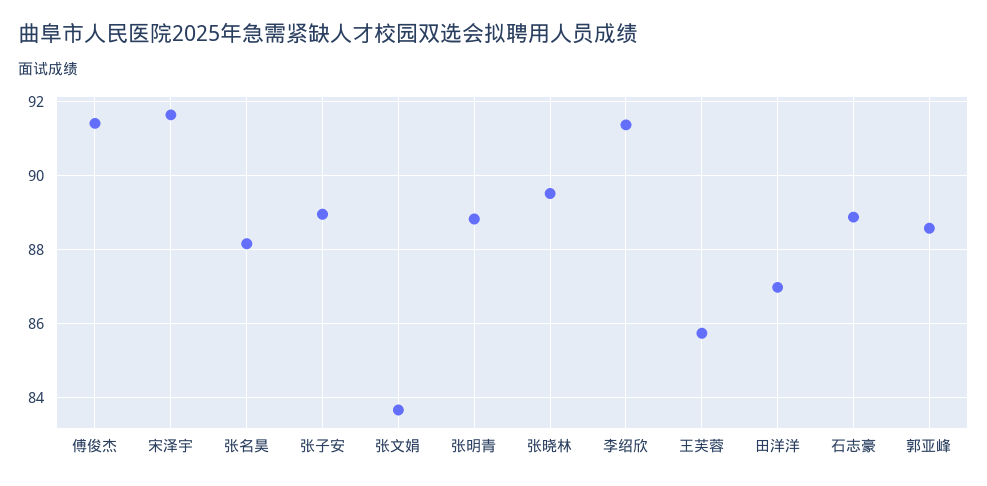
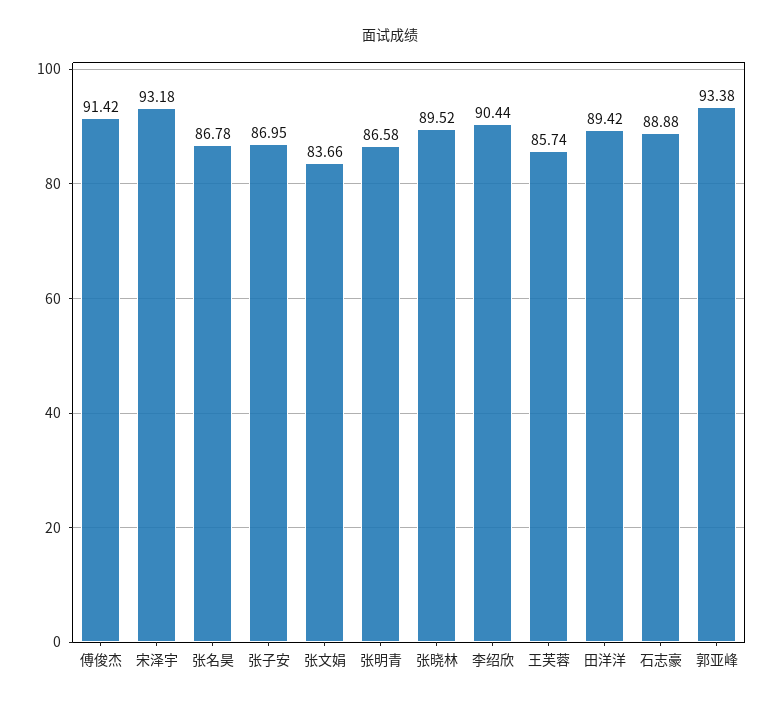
宋泽宇: 91.6 -> 93.18
张名昊: 88.2 -> 86.78
张子安: 89 -> 86.95
张明青: 88.8 -> 86.58
李绍欣: 91.4 -> 90.44
田洋洋: 87 -> 89.42
郭亚峰: 88.6 -> 93.38

